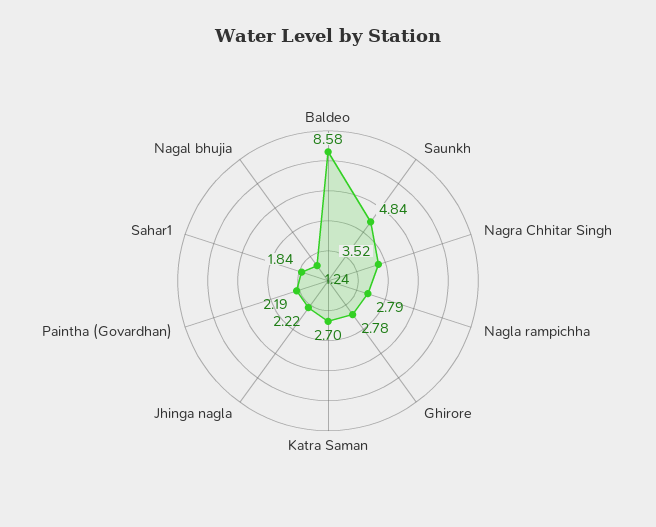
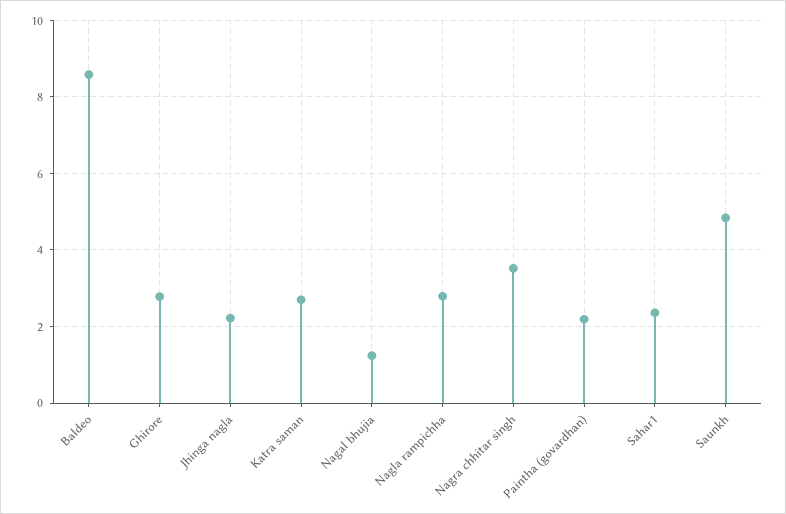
Sahar1: 1.84 -> 2.4

